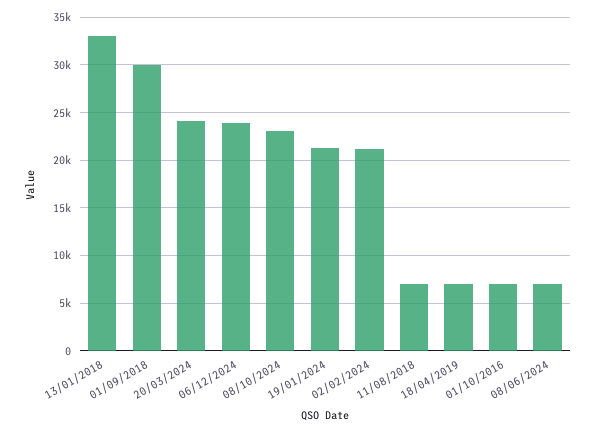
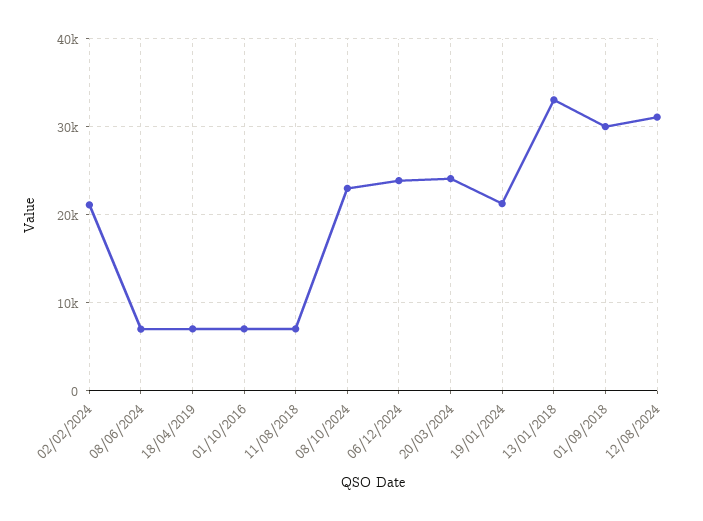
12/08/2024: none -> 31000

